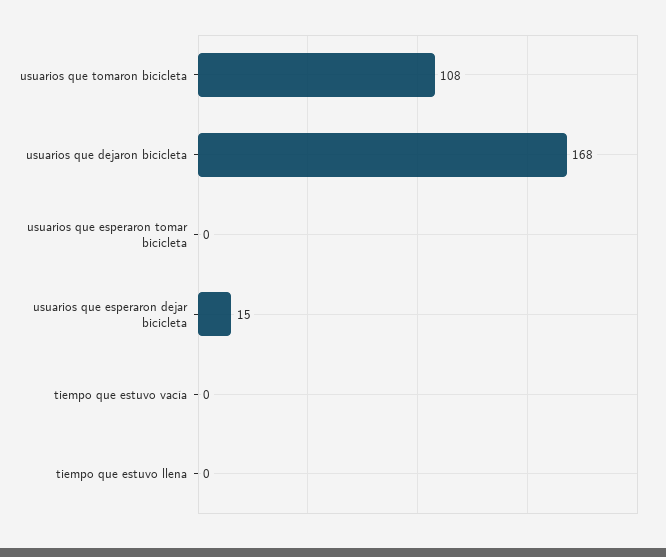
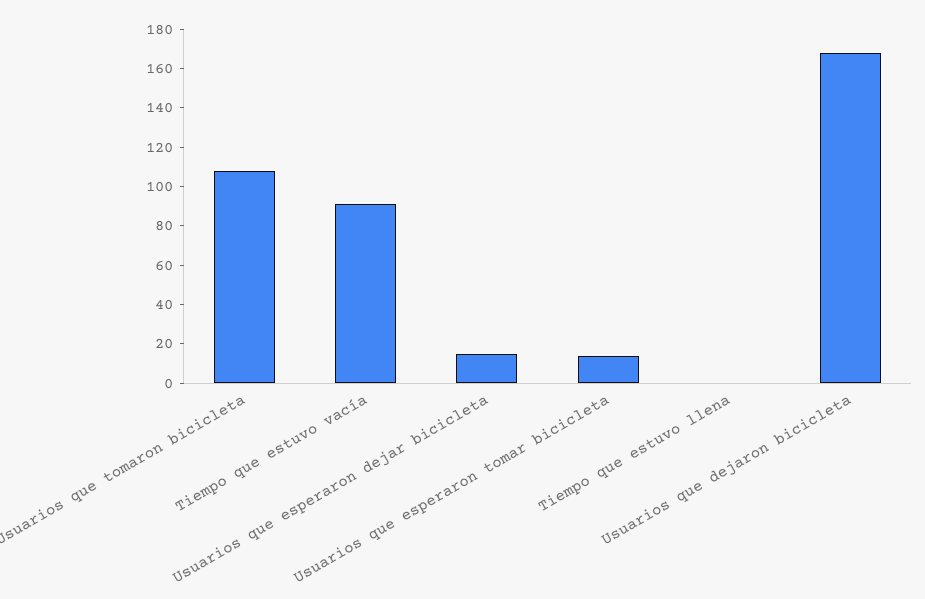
usuarios que esperaron tomar bicicleta: 0 -> 15
tiempo que estuvo vacía: 0 -> 90

